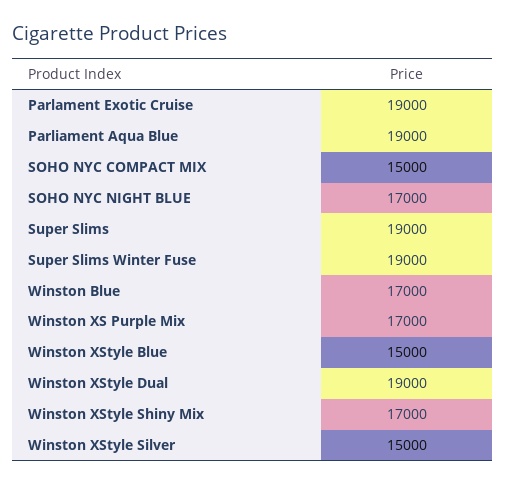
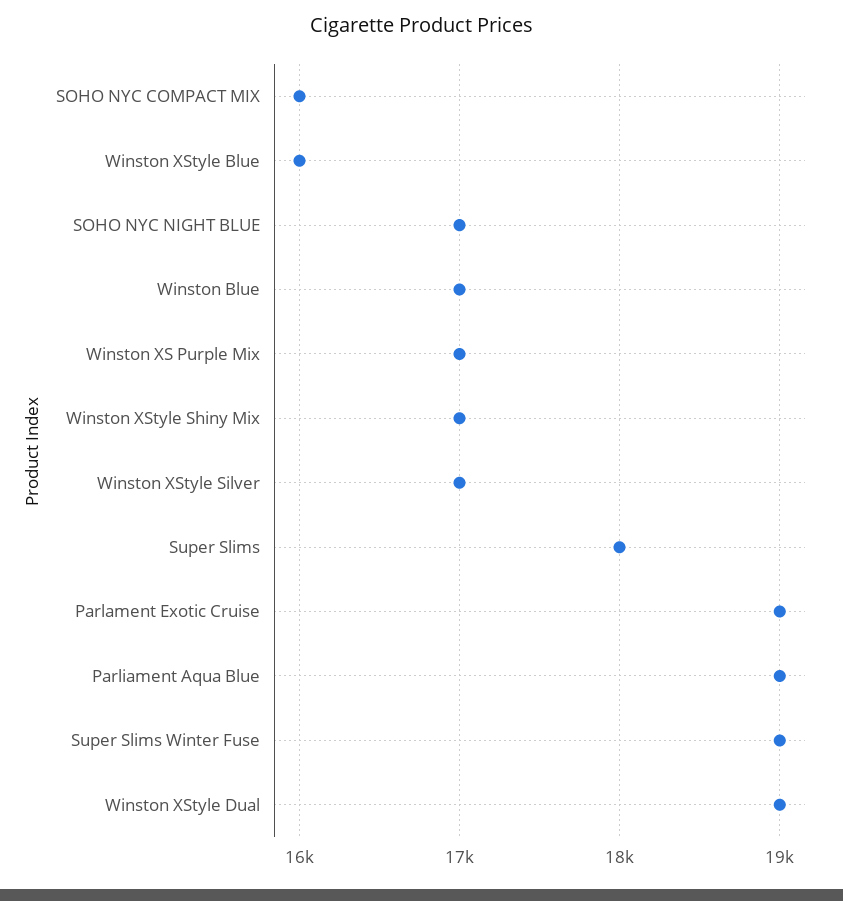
SOHO NYC COMPACT MIX: 15000 -> 16000
Super Slims: 19000 -> 18000
Winston XStyle Blue: 15000 -> 16000
Winston XStyle Silver: 15000 -> 17000

